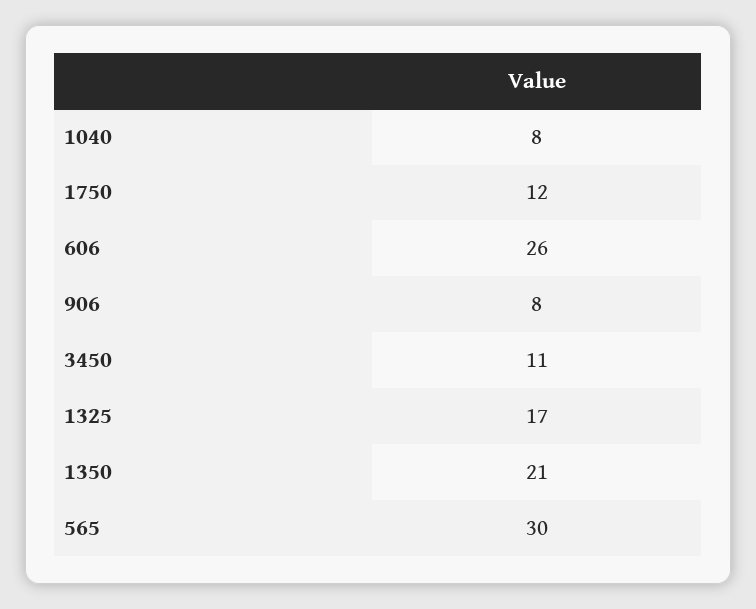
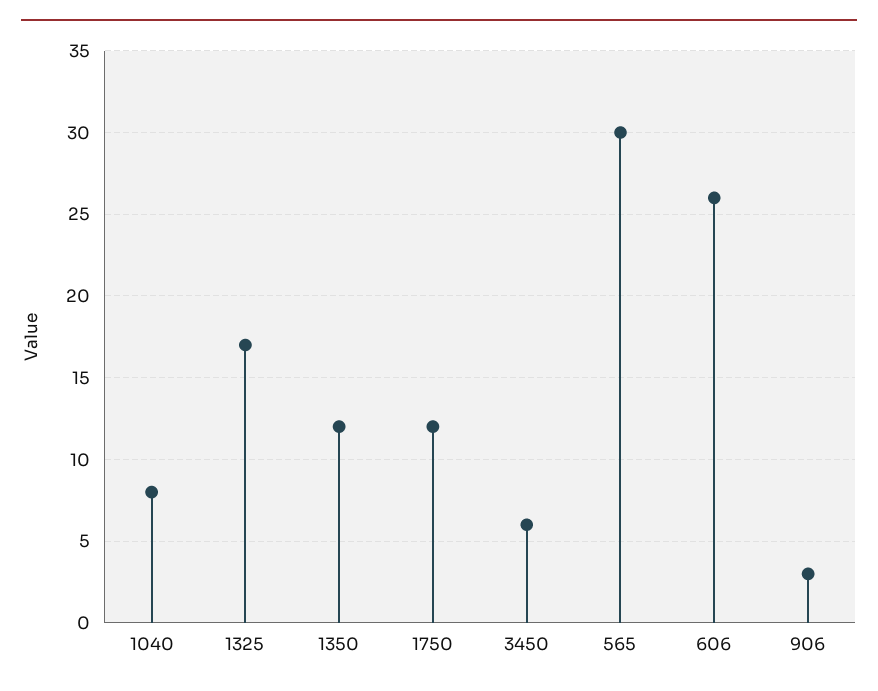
906: 8 -> 3
3450: 11 -> 6
1350: 21 -> 12

